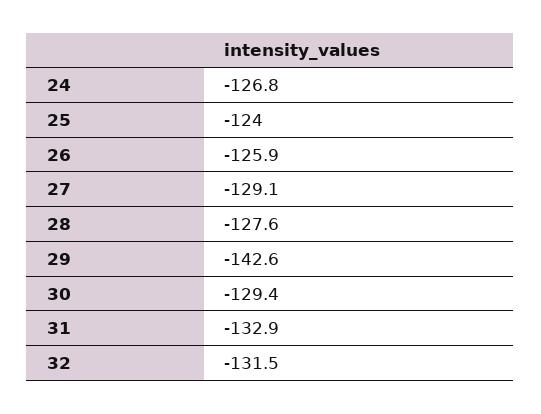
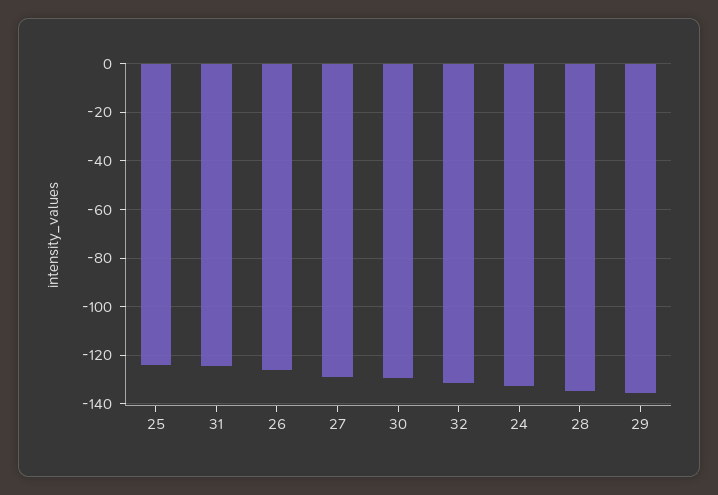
24: -126.8 -> -132.5
28: -127.6 -> -135
29: -142.6 -> -135
31: -132.9 -> -125

